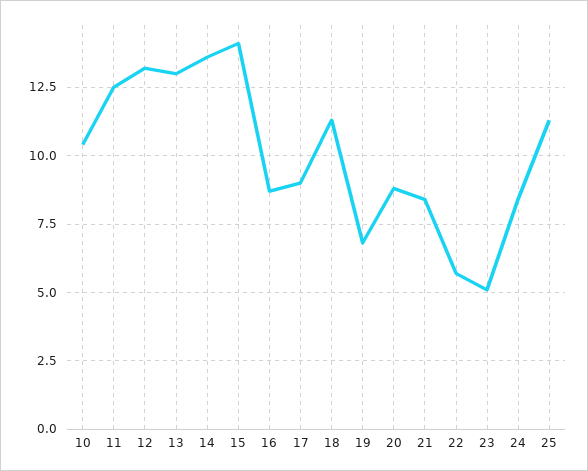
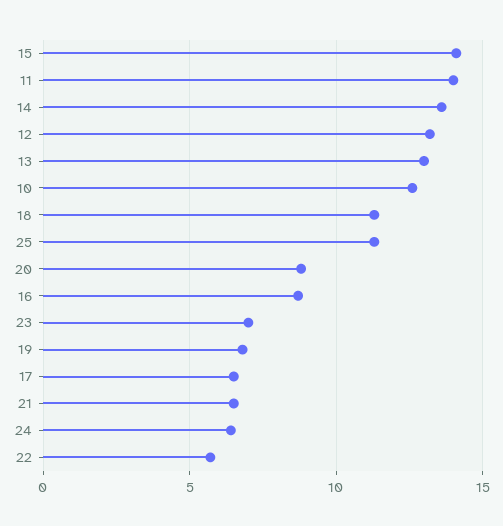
10: 10.5 -> 12.5
11: 12.5 -> 14
17: 9 -> 6.5
21: 8.5 -> 6.5
23: 5 -> 7
24: 8.5 -> 6.5

